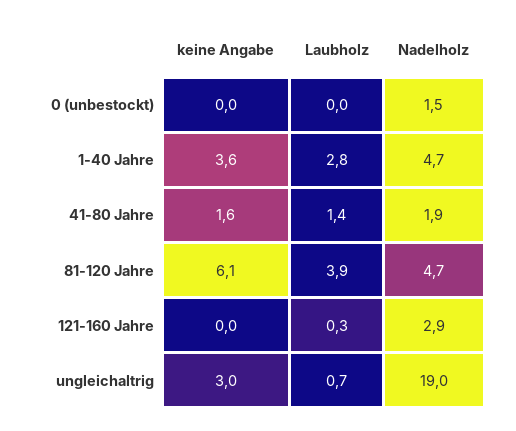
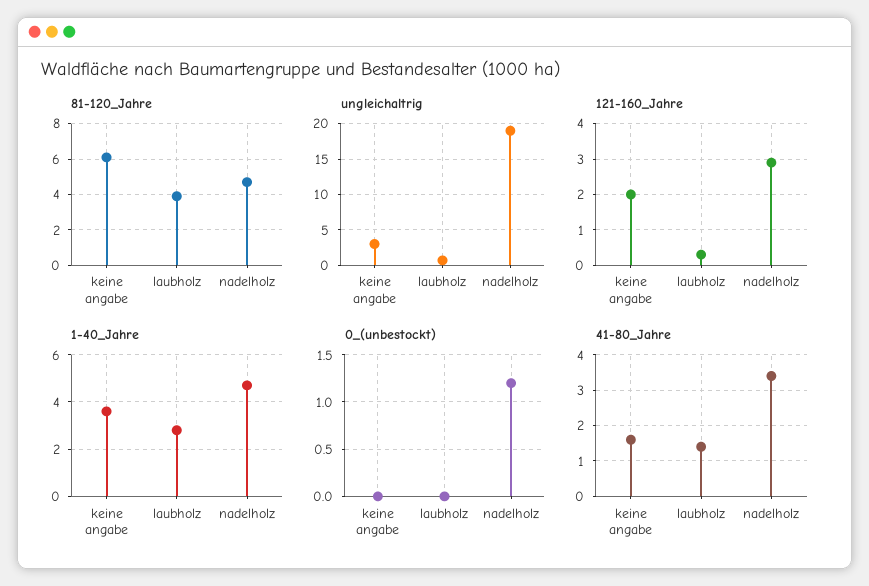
0 (unbestockt), Nadelholz: 1.5 -> 1.2
41-80 Jahre, Nadelholz: 1.9 -> 3.5
121-160 Jahre, keine Angabe: 0 -> 2

